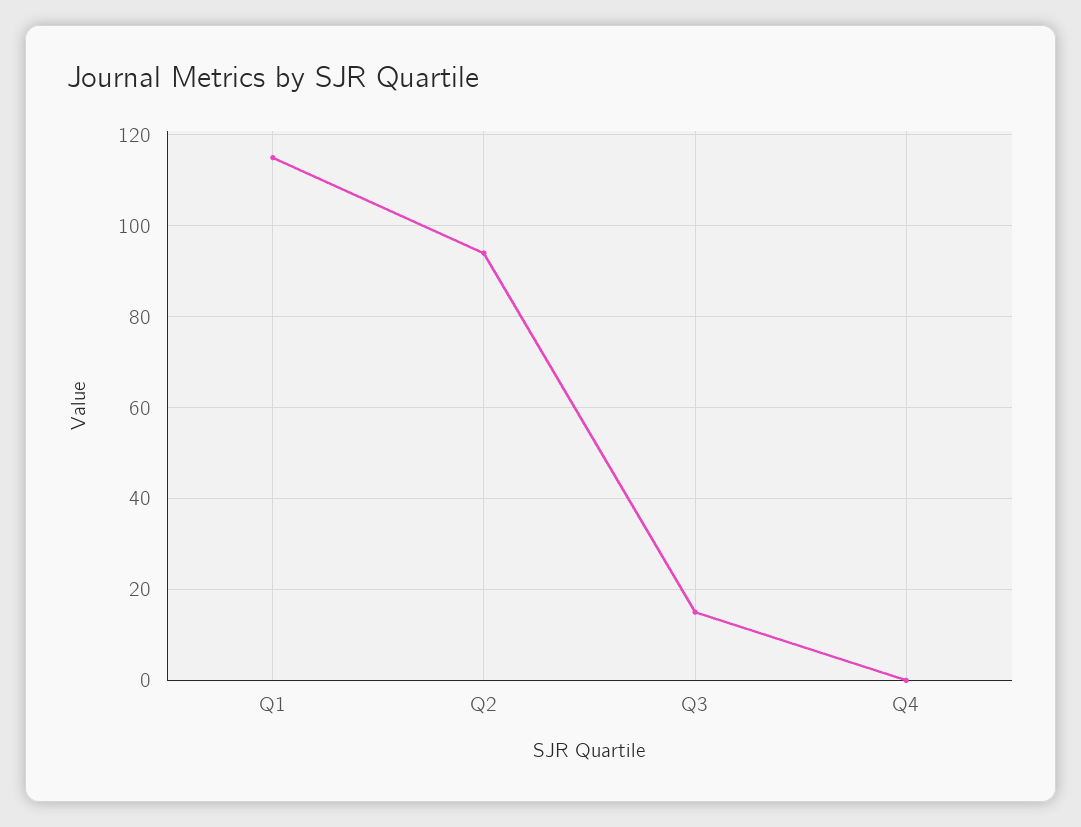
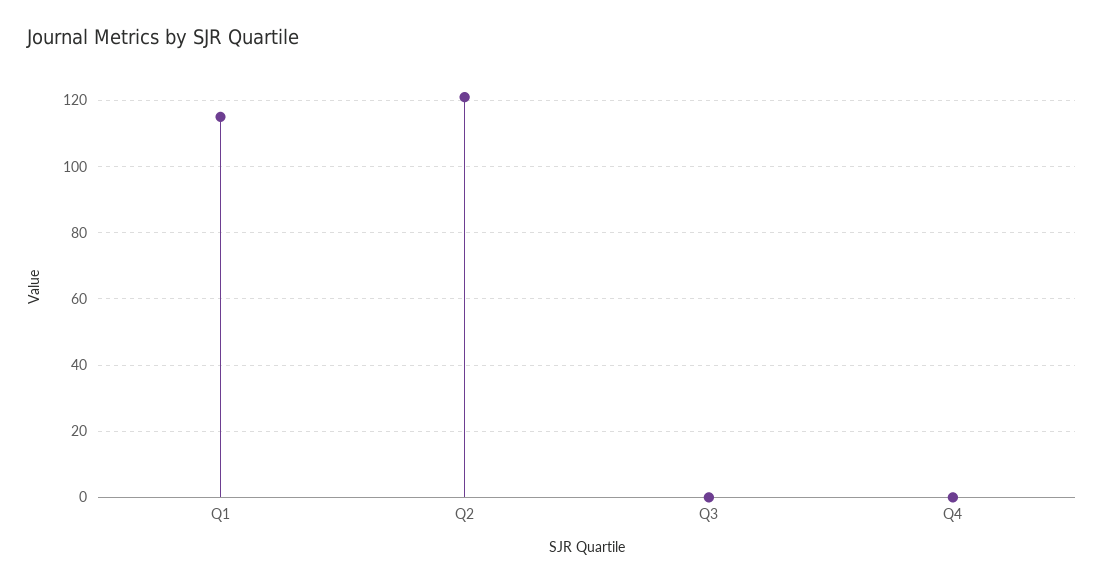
Q2: 95 -> 120
Q3: 15 -> 0

